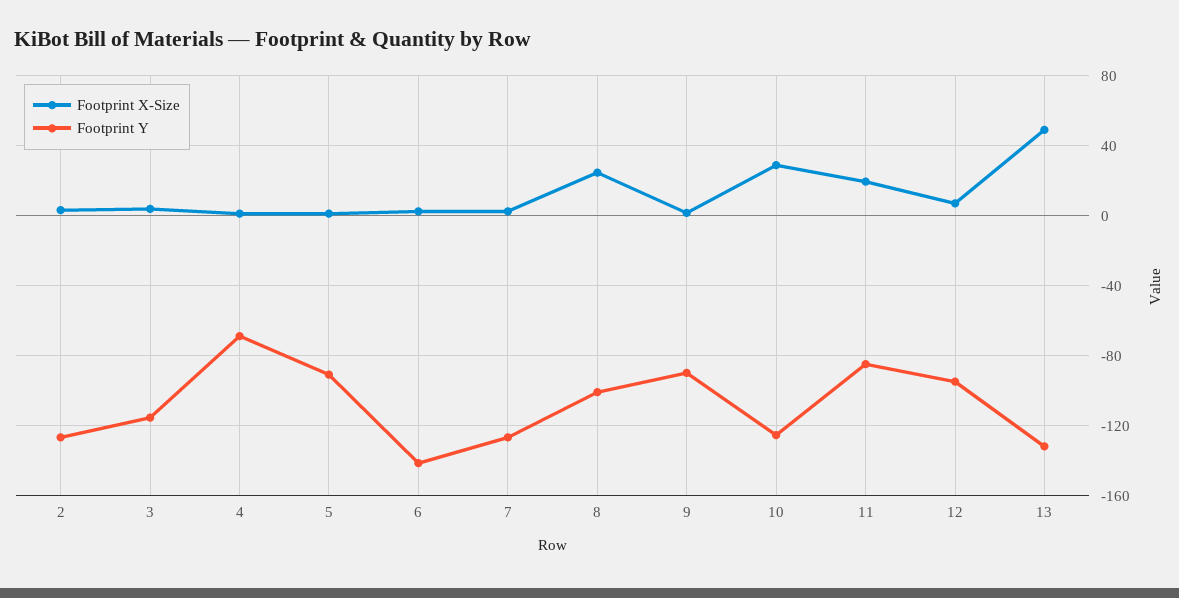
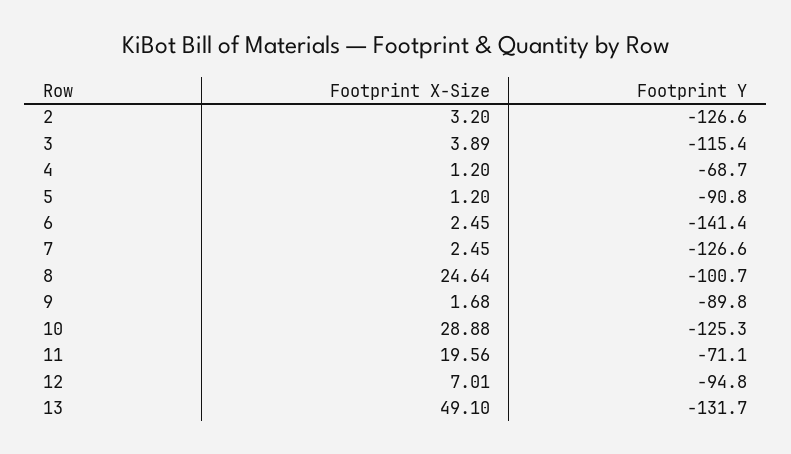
Footprint Y, 11: -85 -> -71.1

